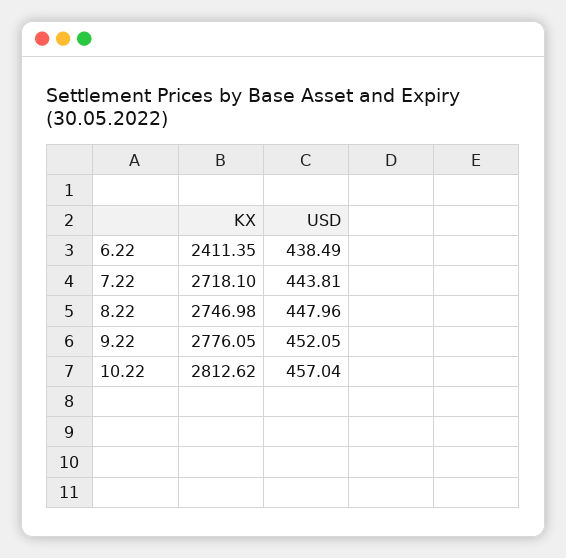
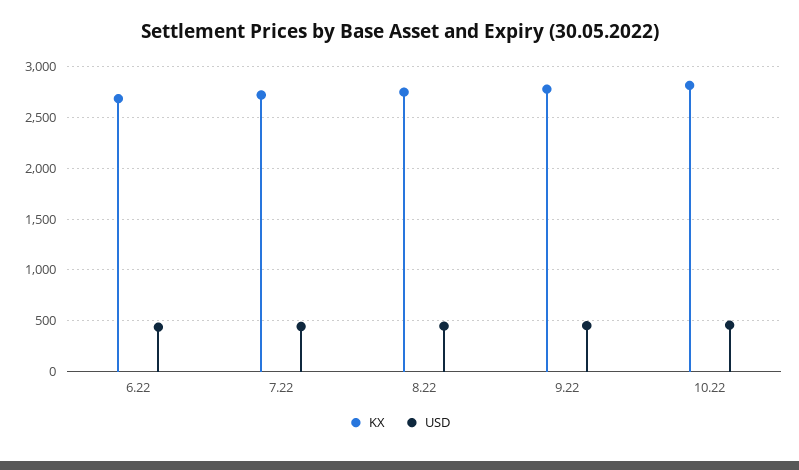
KX, 6.22: 2411.35 -> 2700

